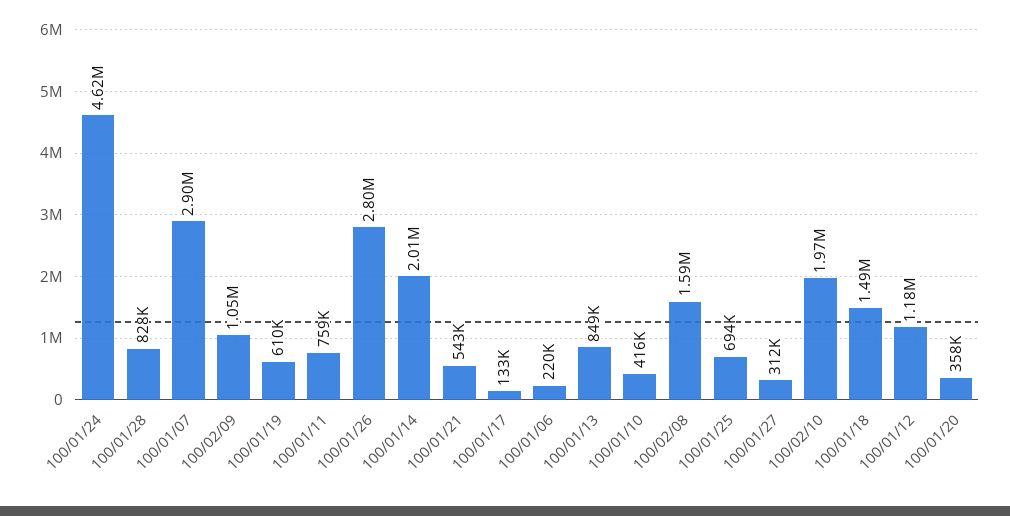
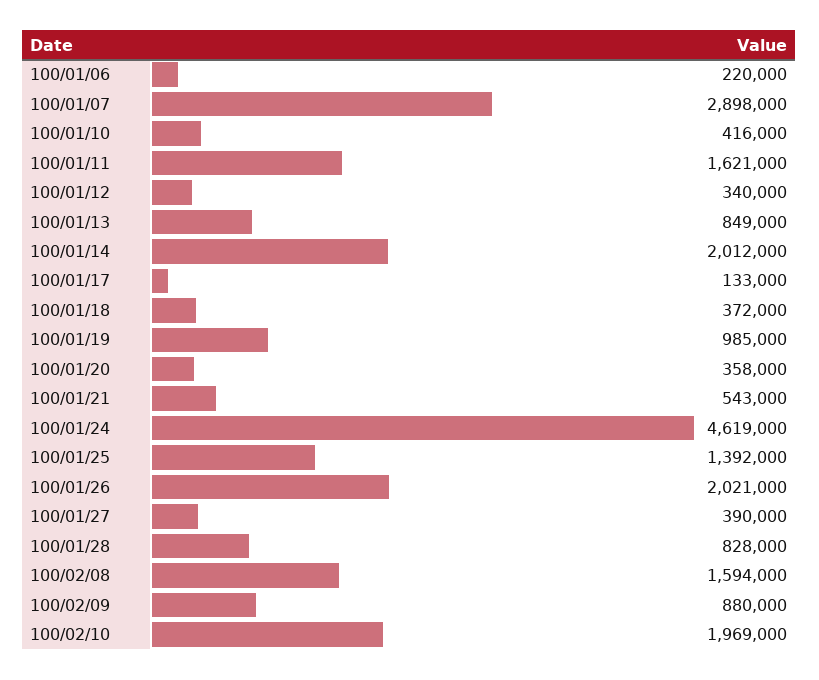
100/02/09: 1050000 -> 880000
100/01/19: 610000 -> 985000
100/01/11: 759000 -> 1621000
100/01/26: 2800000 -> 2021000
100/01/25: 694000 -> 1392000
100/01/27: 312000 -> 390000
100/01/18: 1490000 -> 372000
100/01/12: 1180000 -> 340000

